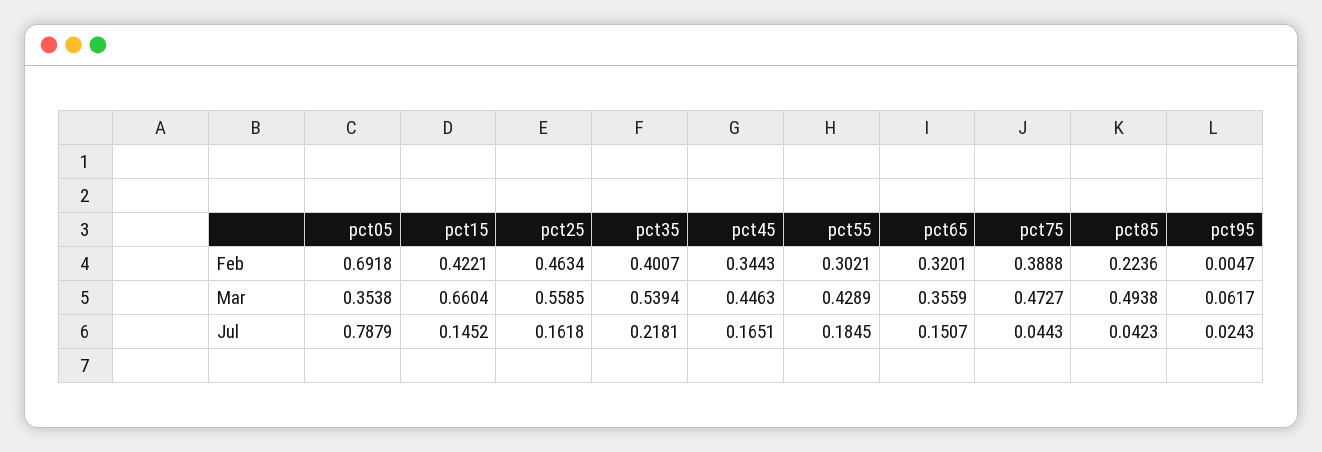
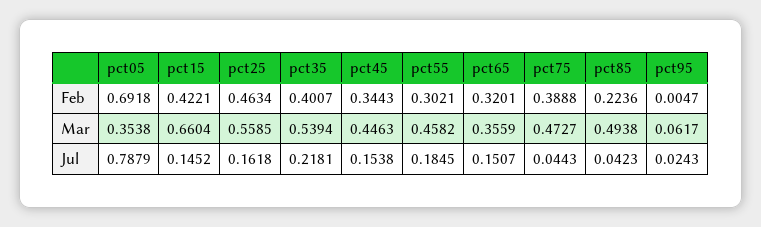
pct55, Mar: 0.4289 -> 0.4582
pct45, Jul: 0.1651 -> 0.1538

